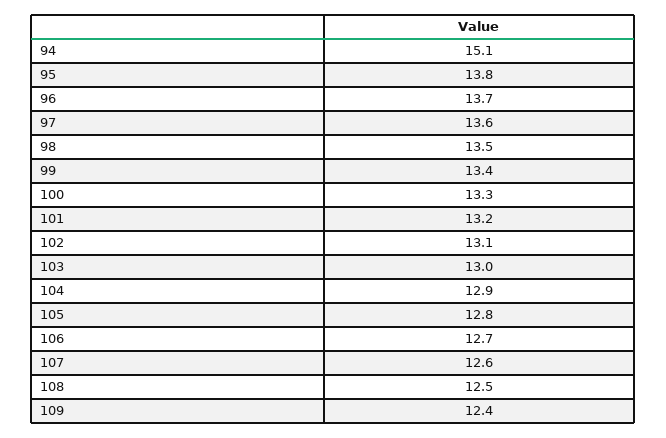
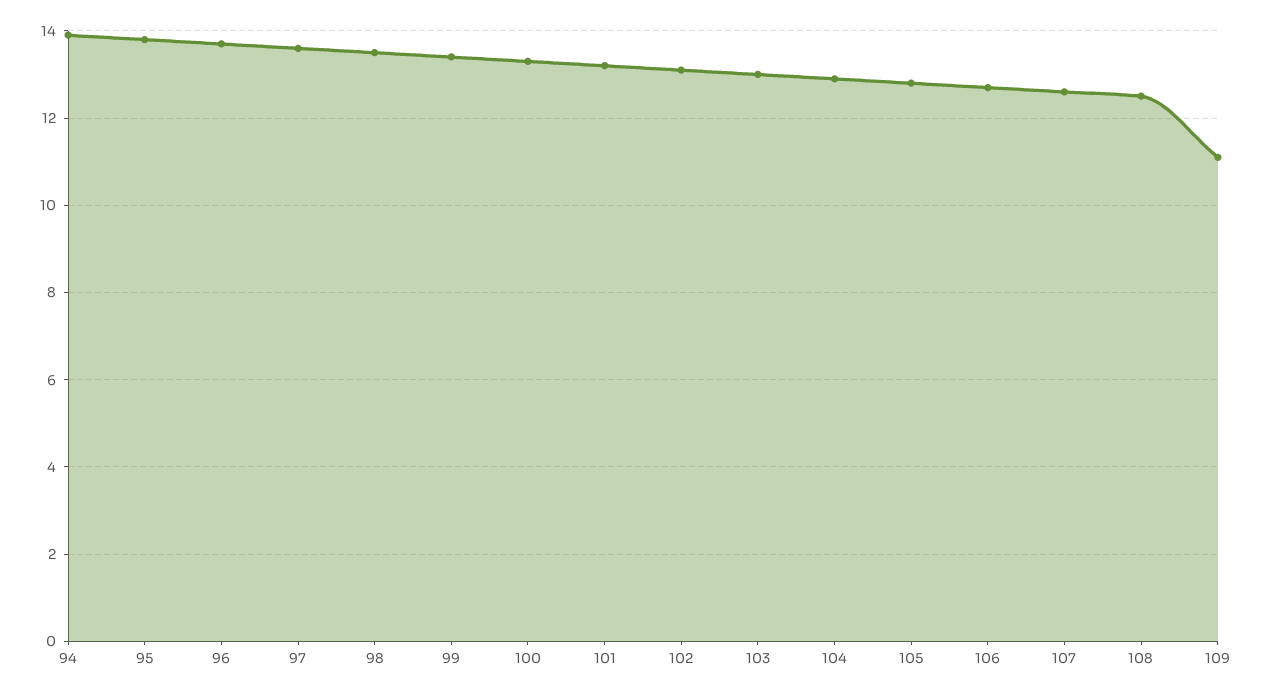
94: 15.1 -> 14
109: 12.4 -> 11

